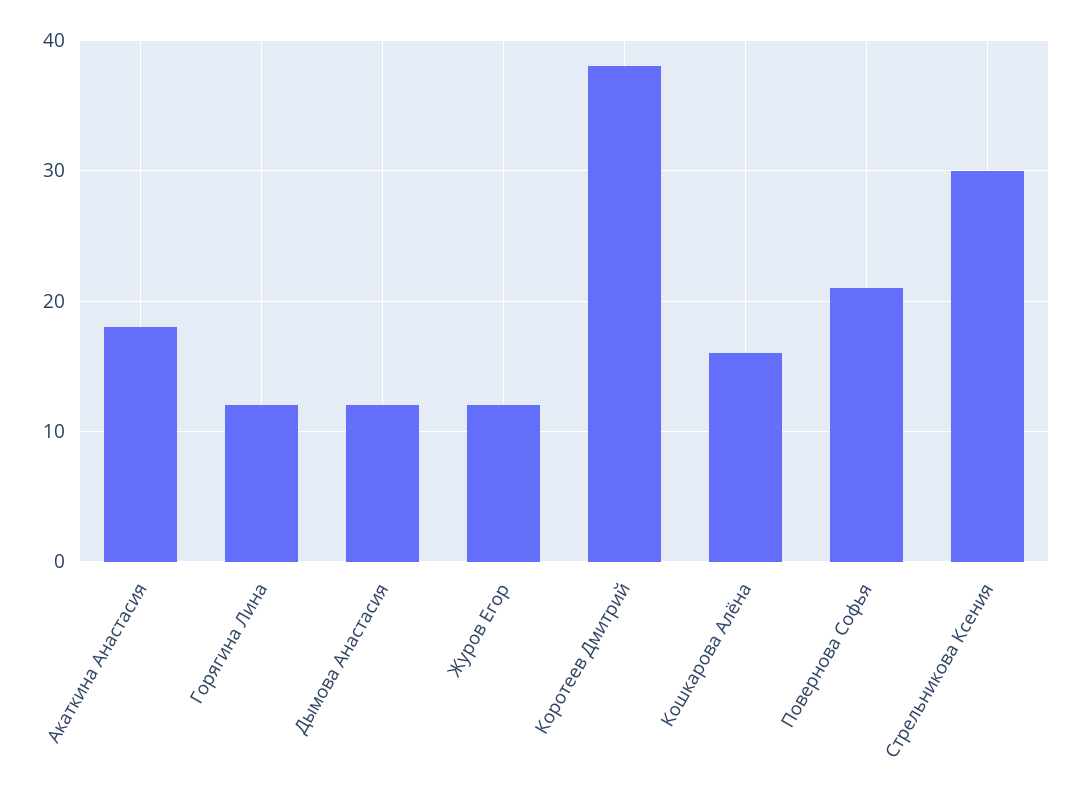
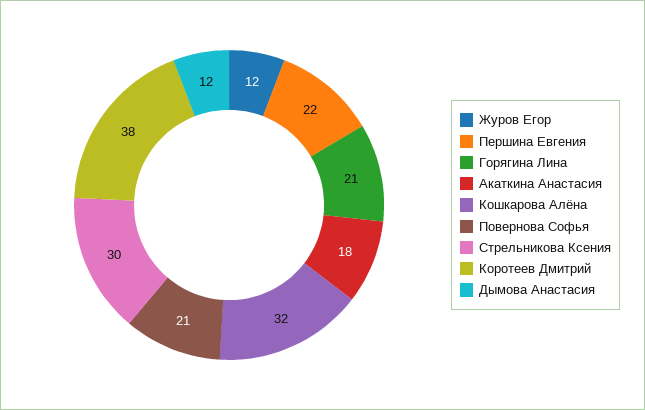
Горягина Лина: 12 -> 21
Кошкарова Алёна: 16 -> 32
Першина Евгения: none -> 22

